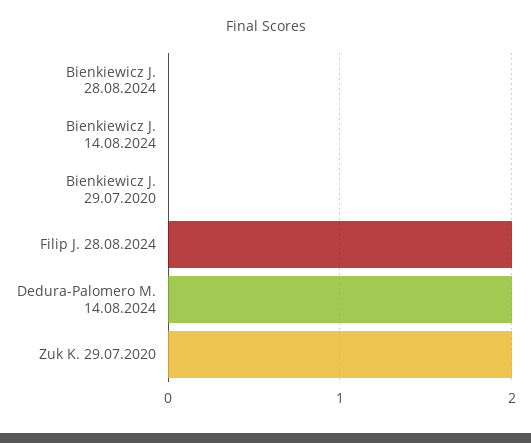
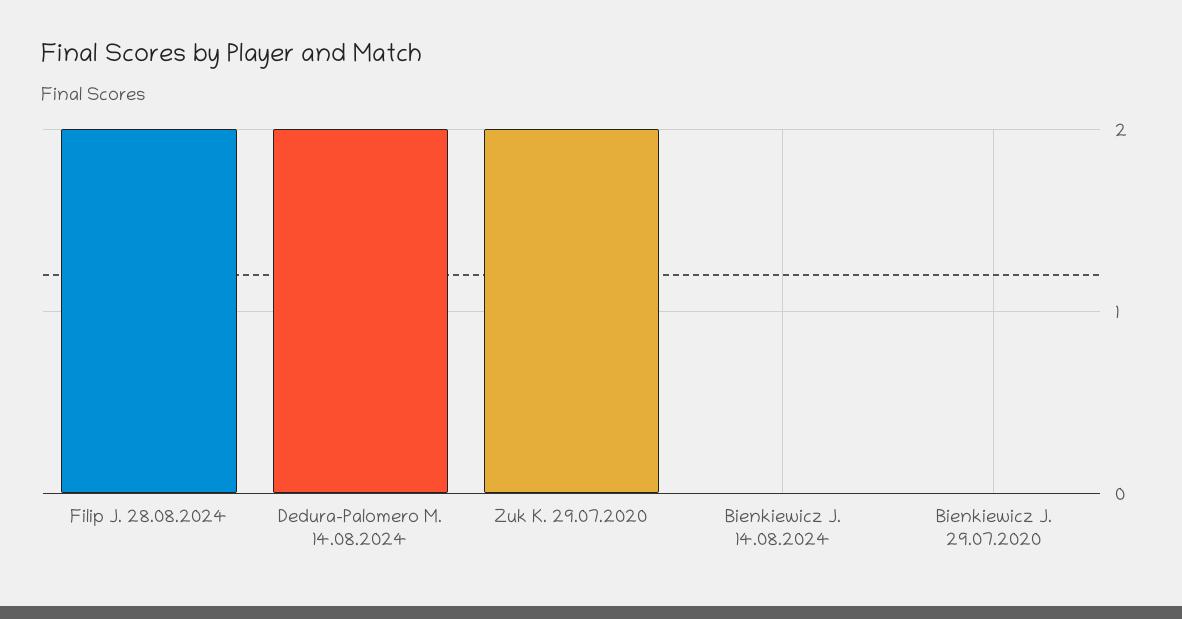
Bienkiewicz J. 28.08.2024: 0 -> none

